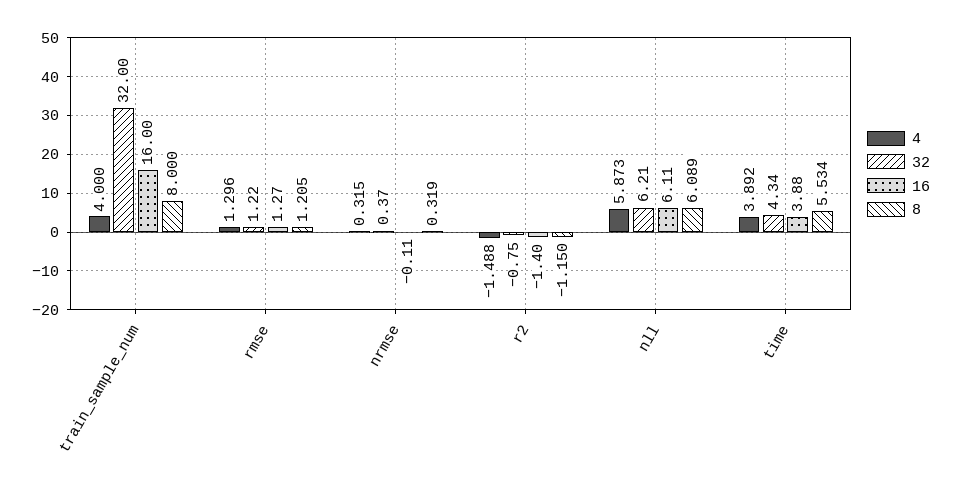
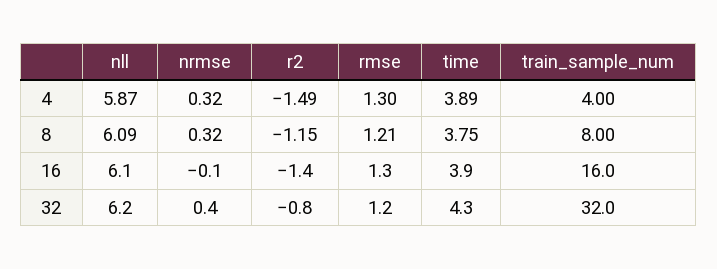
8, time: 5.534 -> 3.75

